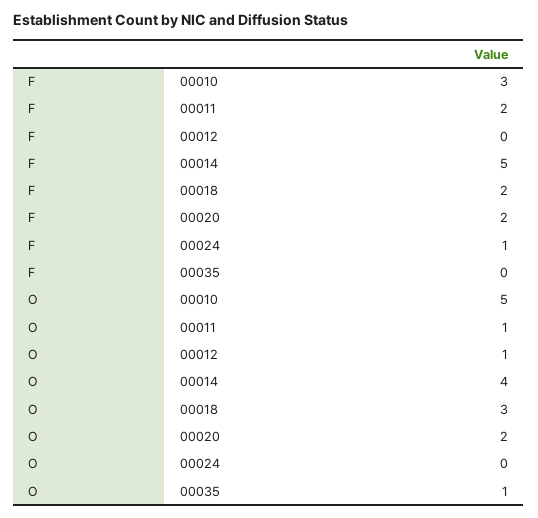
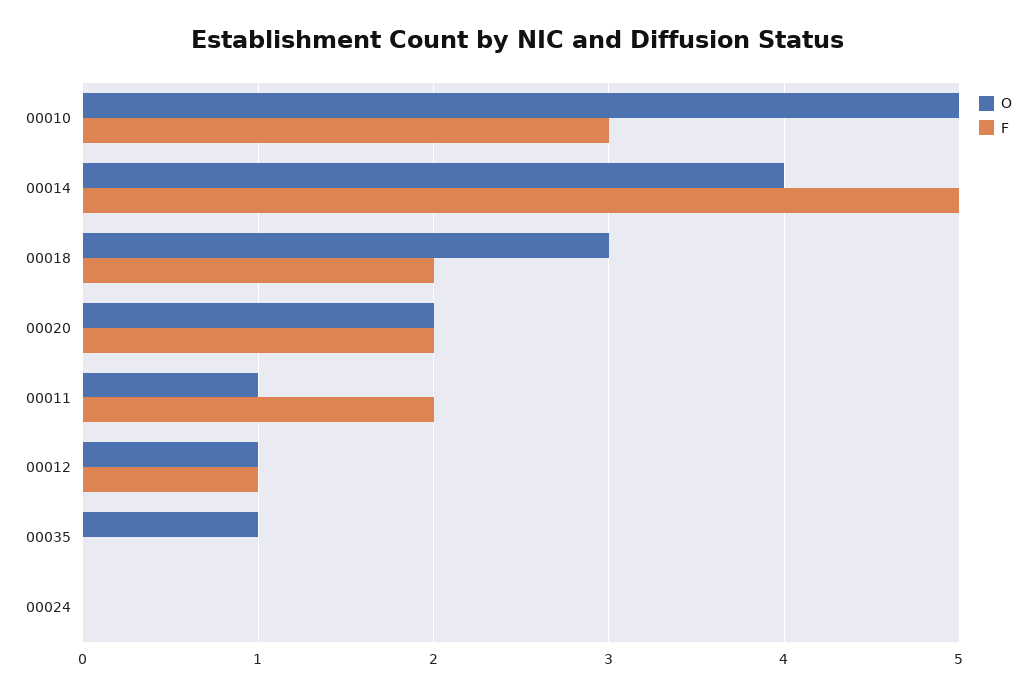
F, 00012: 0 -> 1
F, 00024: 1 -> 0

